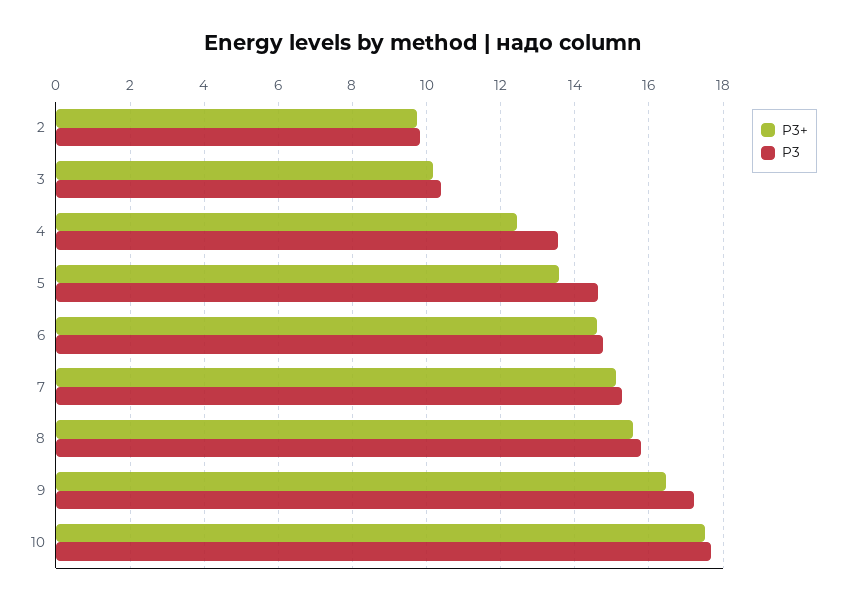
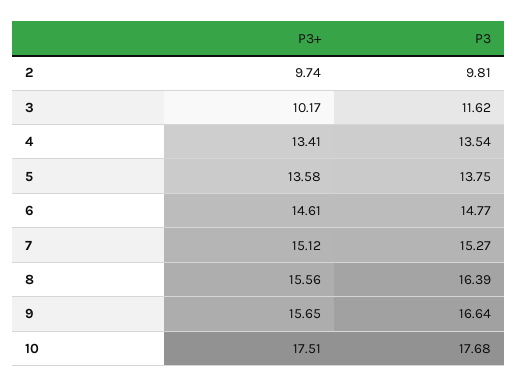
P3, 3: 10.4 -> 11.62
P3+, 4: 12.4 -> 13.41
P3, 5: 14.6 -> 13.75
P3, 8: 15.8 -> 16.39
P3+, 9: 16.4 -> 15.65
P3, 9: 17.2 -> 16.64

